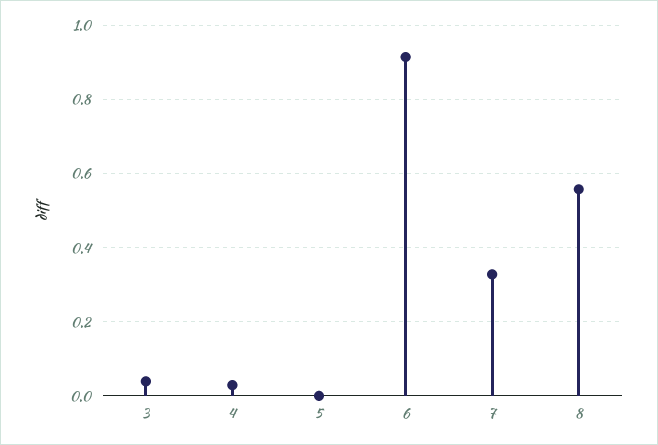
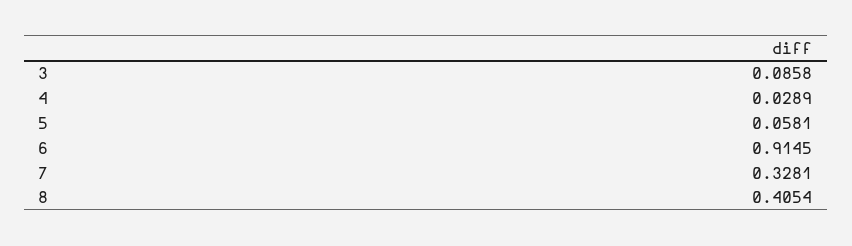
3: 0.04 -> 0.0858
5: 0 -> 0.0581
8: 0.56 -> 0.4054

